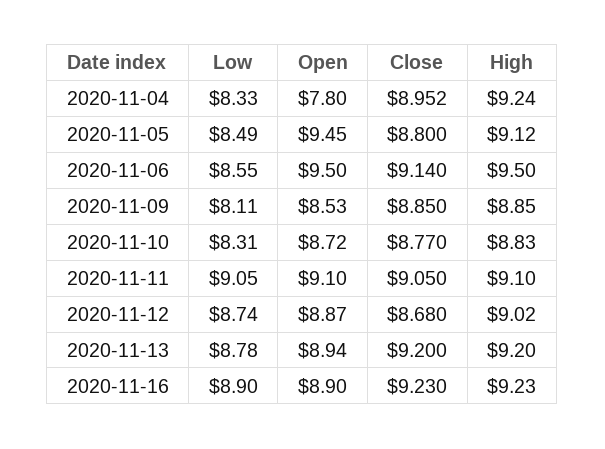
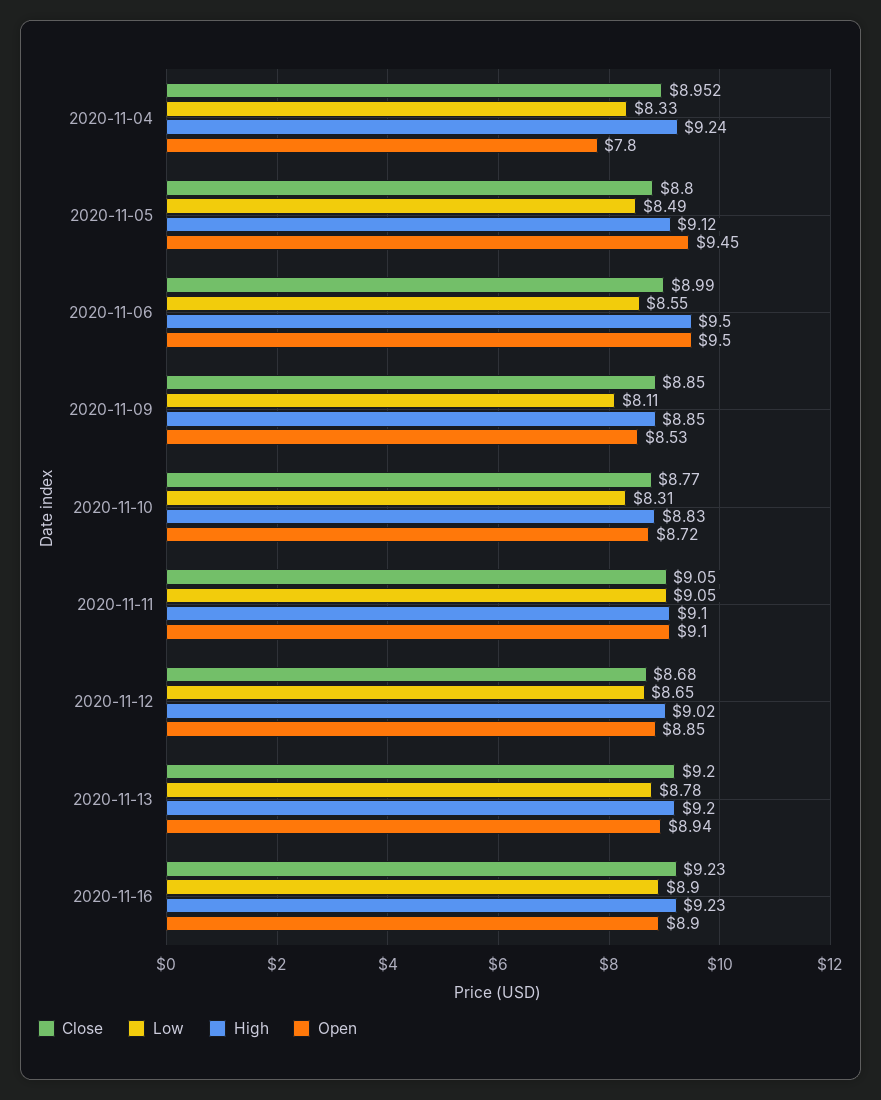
Close, 2020-11-06: 9.14 -> 8.99
Low, 2020-11-12: 8.74 -> 8.65
Open, 2020-11-12: 8.87 -> 8.85

